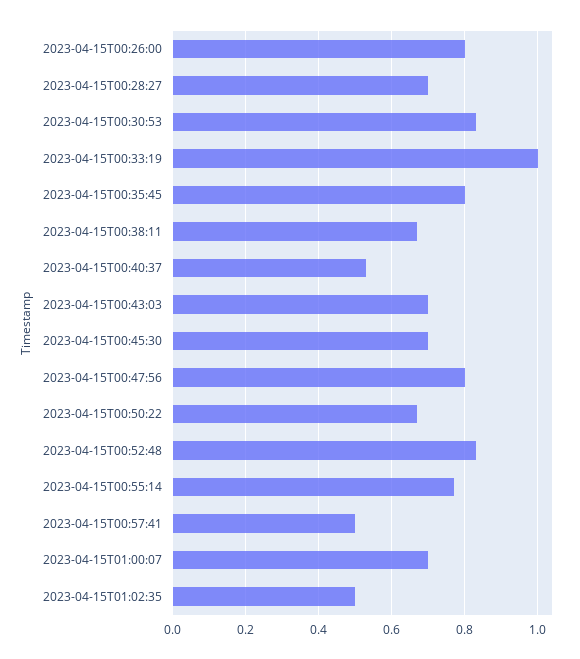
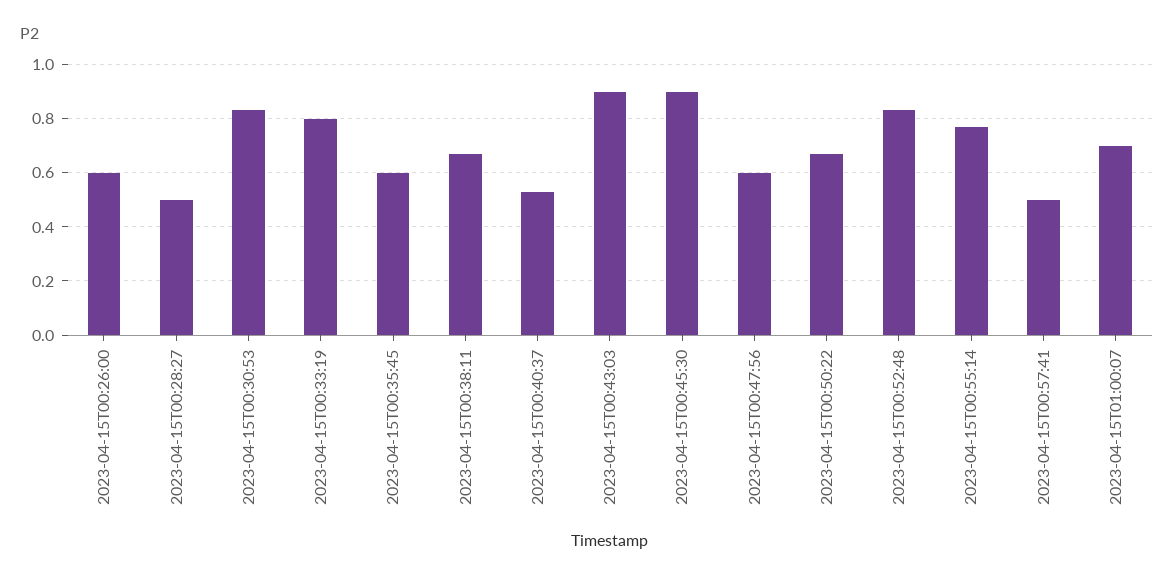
2023-04-15T00:26:00: 0.8 -> 0.6
2023-04-15T00:28:27: 0.7 -> 0.5
2023-04-15T00:33:19: 1 -> 0.8
2023-04-15T00:35:45: 0.8 -> 0.6
2023-04-15T00:43:03: 0.7 -> 0.9
2023-04-15T00:45:30: 0.7 -> 0.9
2023-04-15T00:47:56: 0.8 -> 0.6
2023-04-15T01:02:35: 0.5 -> none

